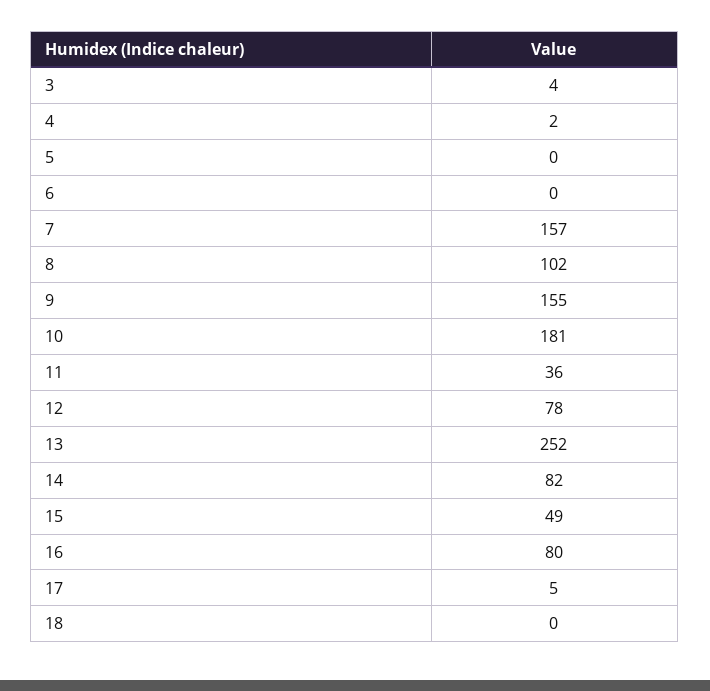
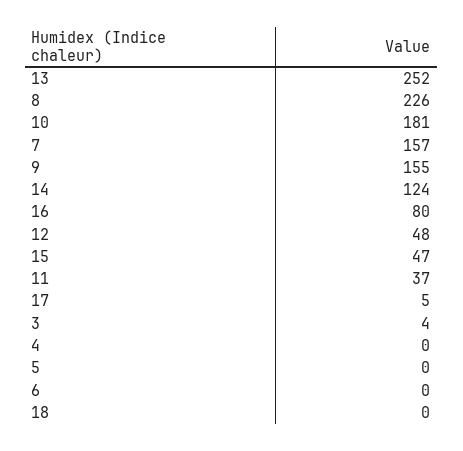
4: 2 -> 0
8: 102 -> 226
11: 36 -> 37
12: 78 -> 48
14: 82 -> 124
15: 49 -> 47

